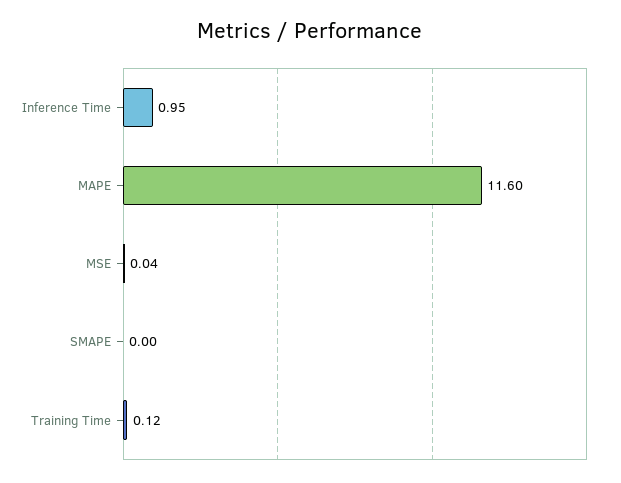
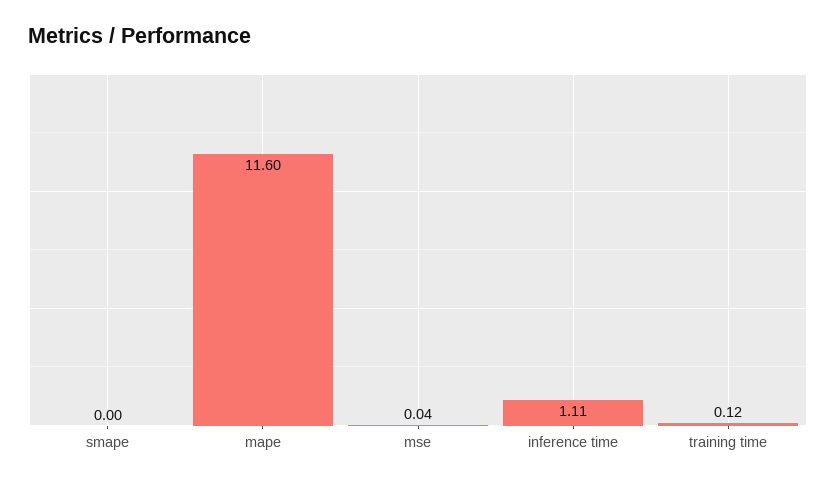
Inference Time: 0.95 -> 1.11

